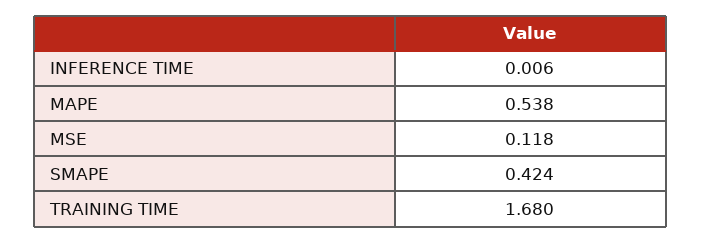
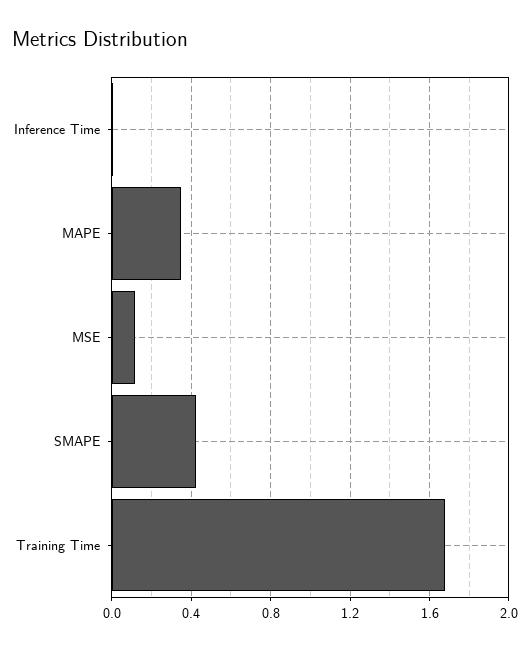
MAPE: 0.538 -> 0.35

